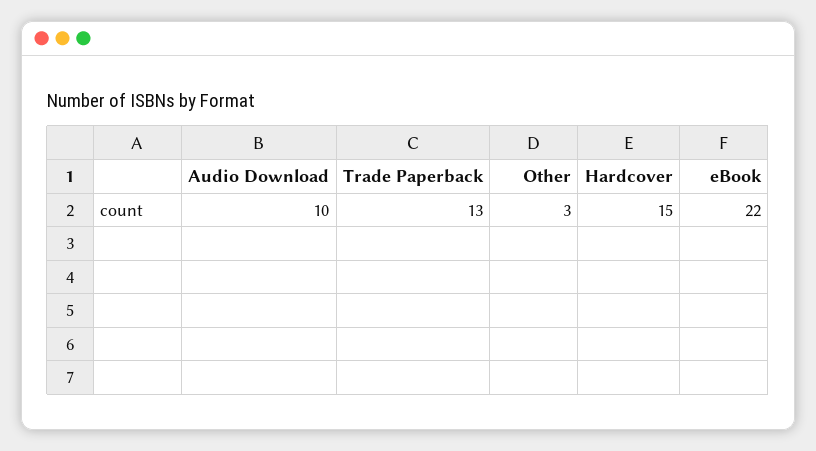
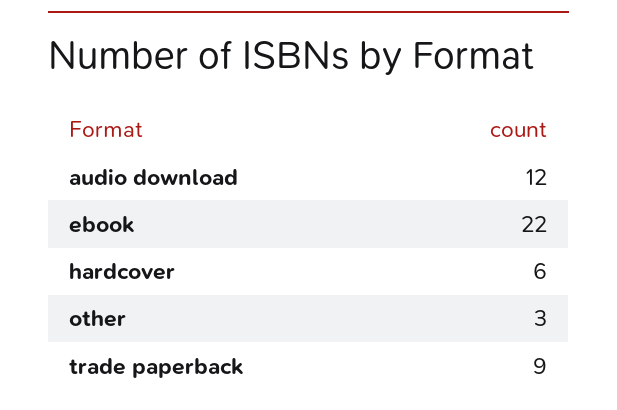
Audio Download: 10 -> 12
Trade Paperback: 13 -> 9
Hardcover: 15 -> 6

